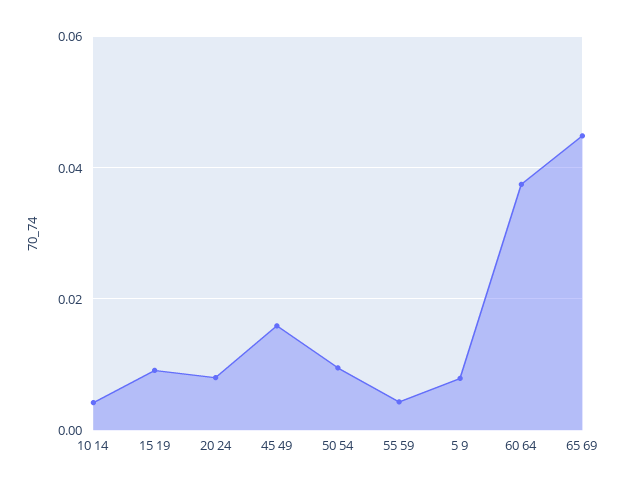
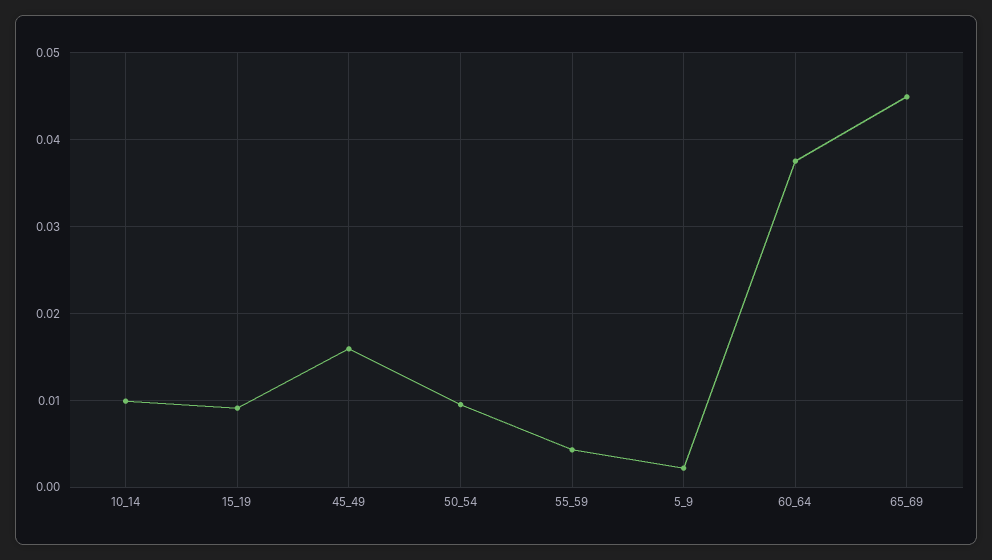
10 14: 0.004 -> 0.01
20 24: 0.008 -> none
5 9: 0.008 -> 0.002

